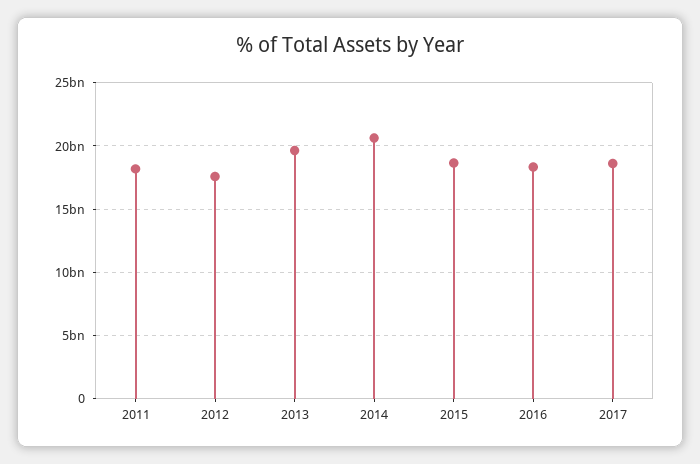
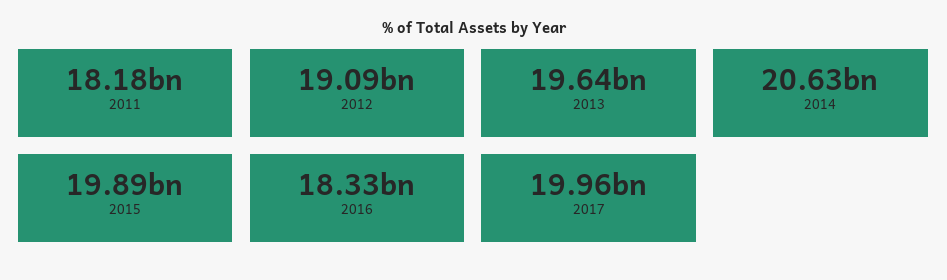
2012: 17500000000 -> 19090000000
2015: 18500000000 -> 19890000000
2017: 18500000000 -> 19960000000

